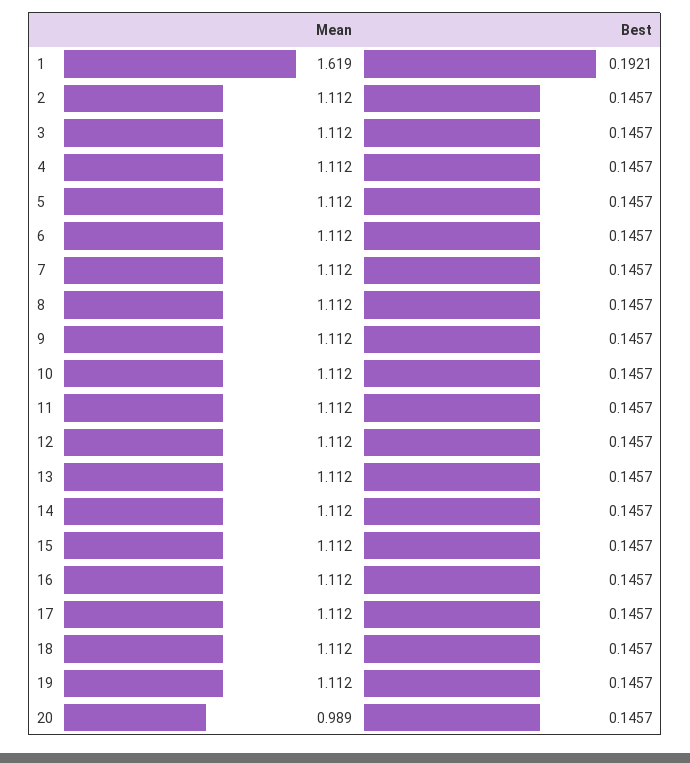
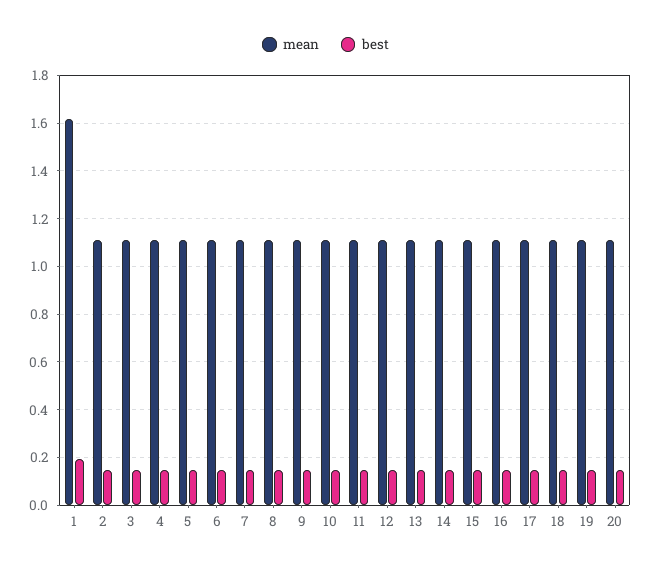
Mean, 20: 0.989 -> 1.1

